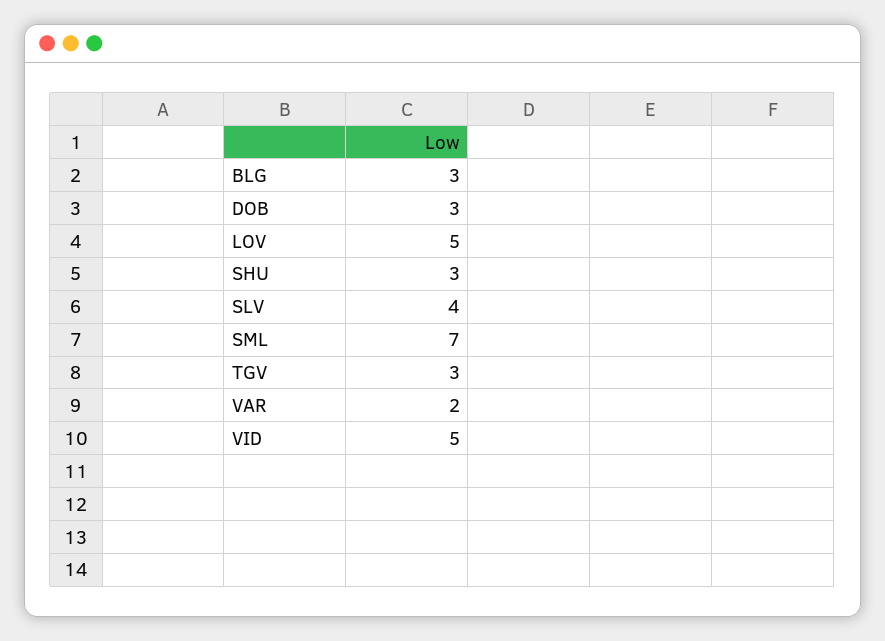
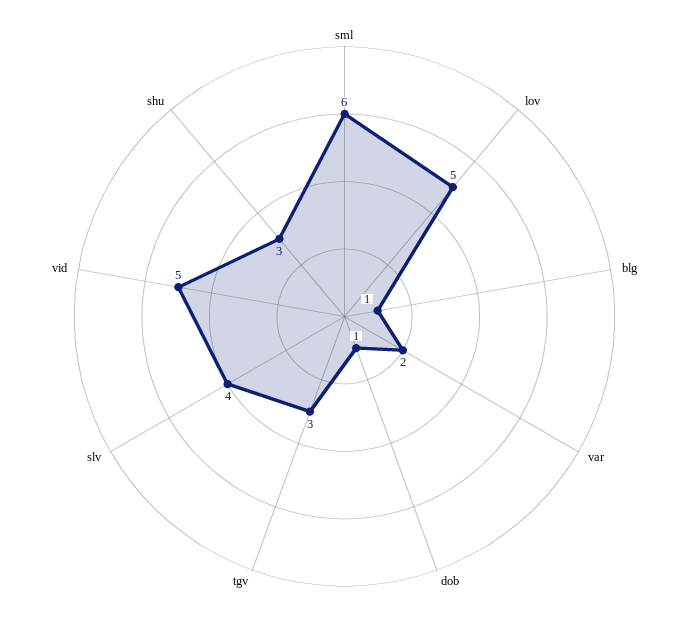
BLG: 3 -> 1
DOB: 3 -> 1
SML: 7 -> 6

